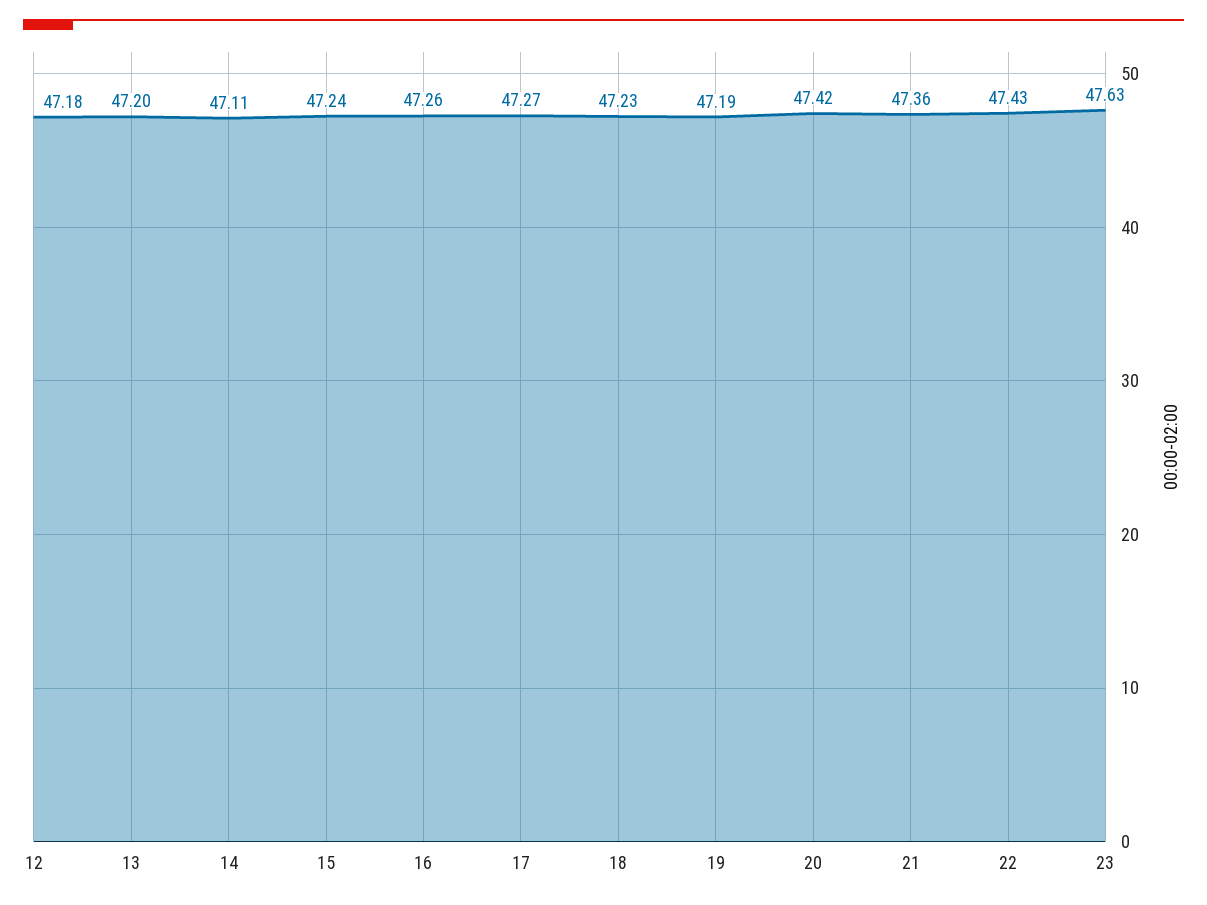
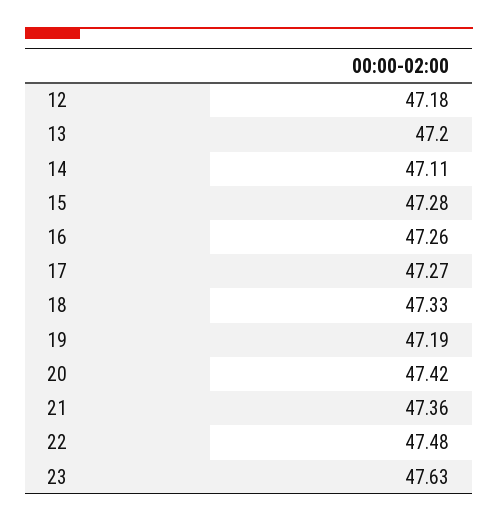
15: 47.24 -> 47.28
18: 47.23 -> 47.33
22: 47.43 -> 47.48

